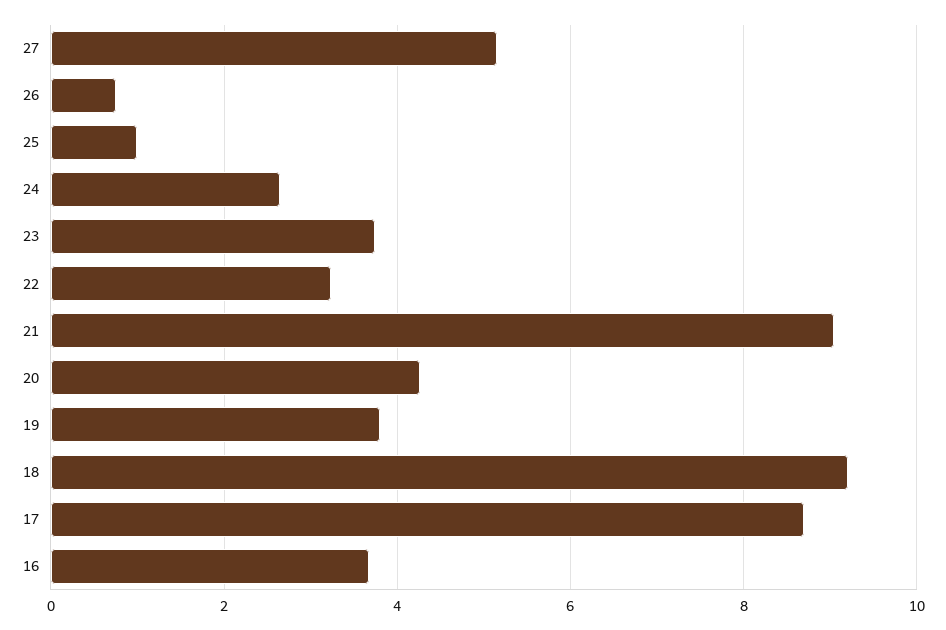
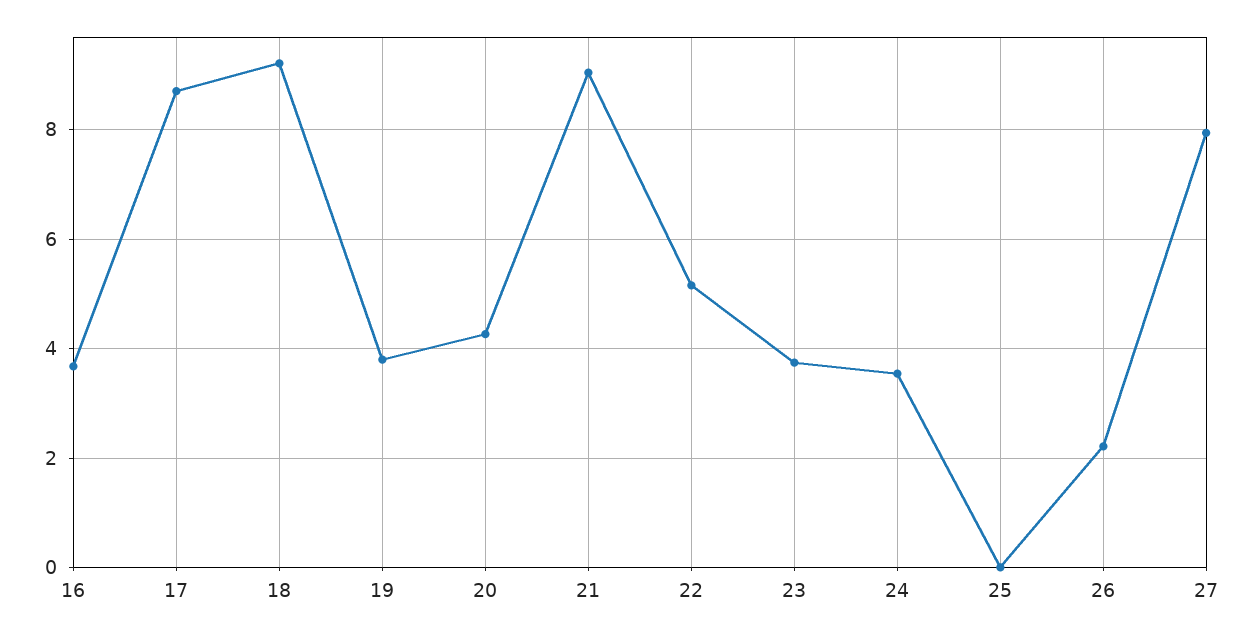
27: 5.2 -> 8
26: 0.8 -> 2.2
25: 1 -> 0
24: 2.6 -> 3.6
22: 3.2 -> 5.2

